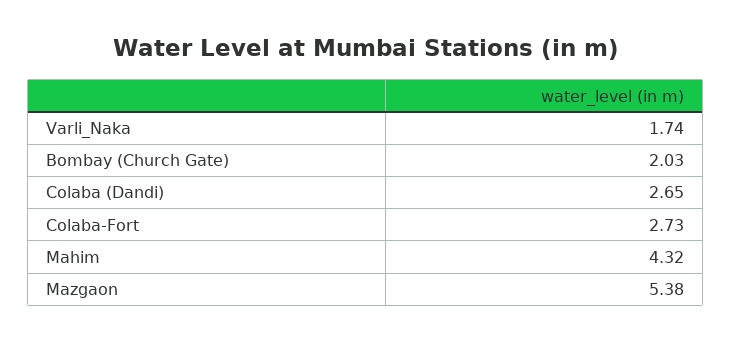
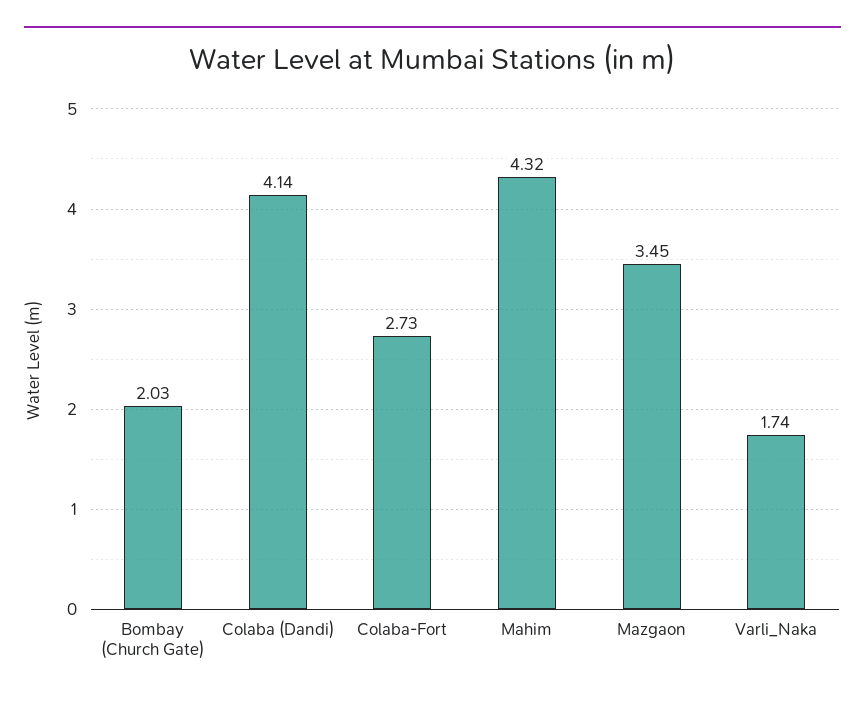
Colaba (Dandi): 2.65 -> 4.14
Mazgaon: 5.38 -> 3.45

